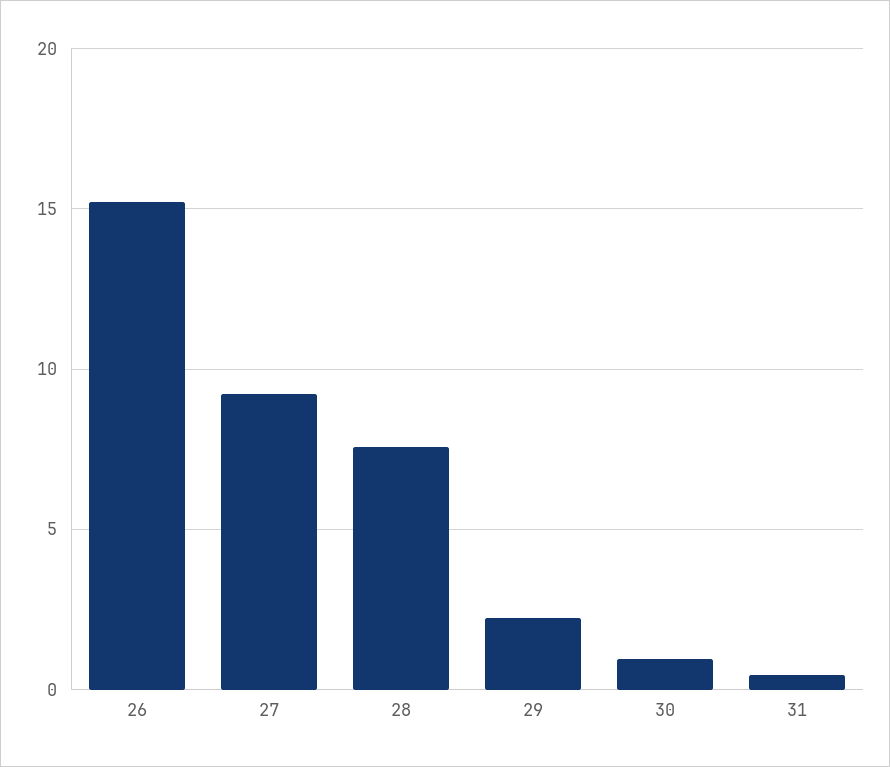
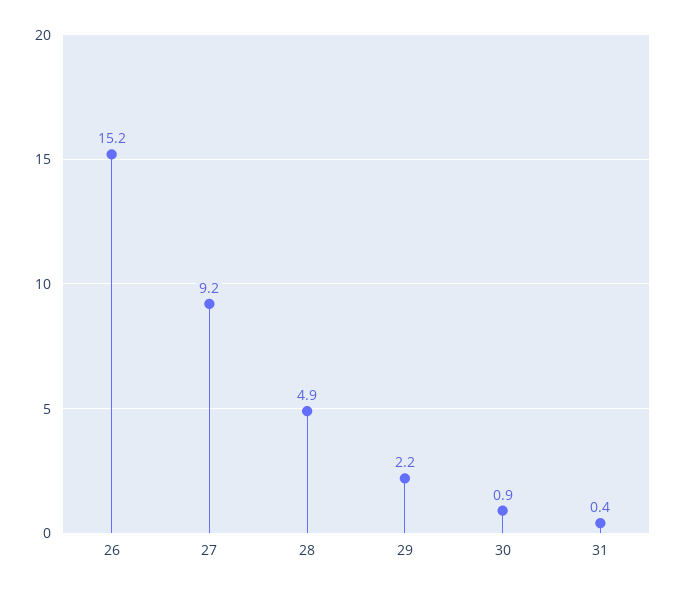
28: 7.5 -> 4.9

